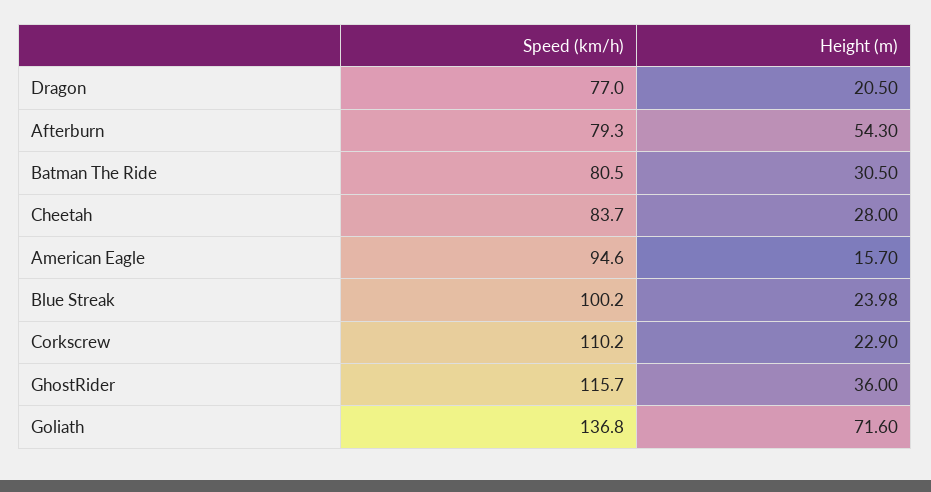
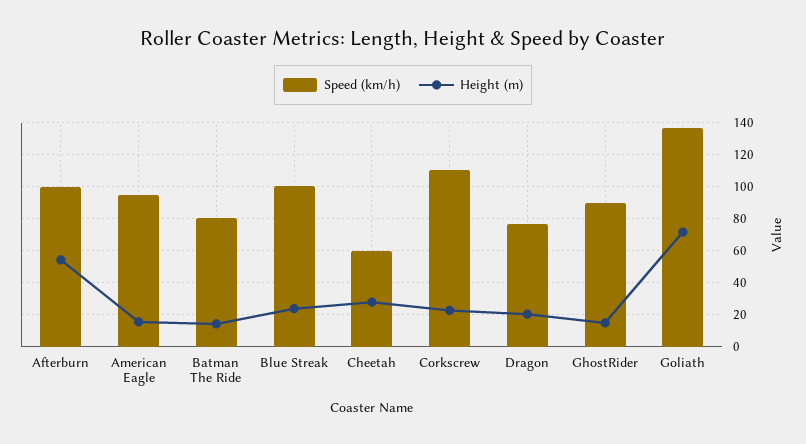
Speed (km/h), Afterburn: 79.3 -> 100
Height (m), Batman The Ride: 30.5 -> 15
Speed (km/h), Cheetah: 83.7 -> 60
Speed (km/h), GhostRider: 115.7 -> 90
Height (m), GhostRider: 36 -> 15

